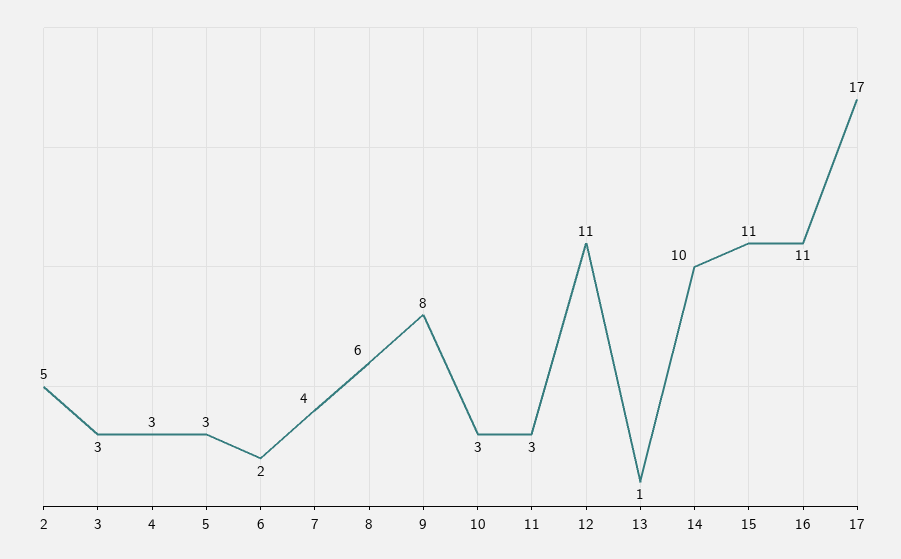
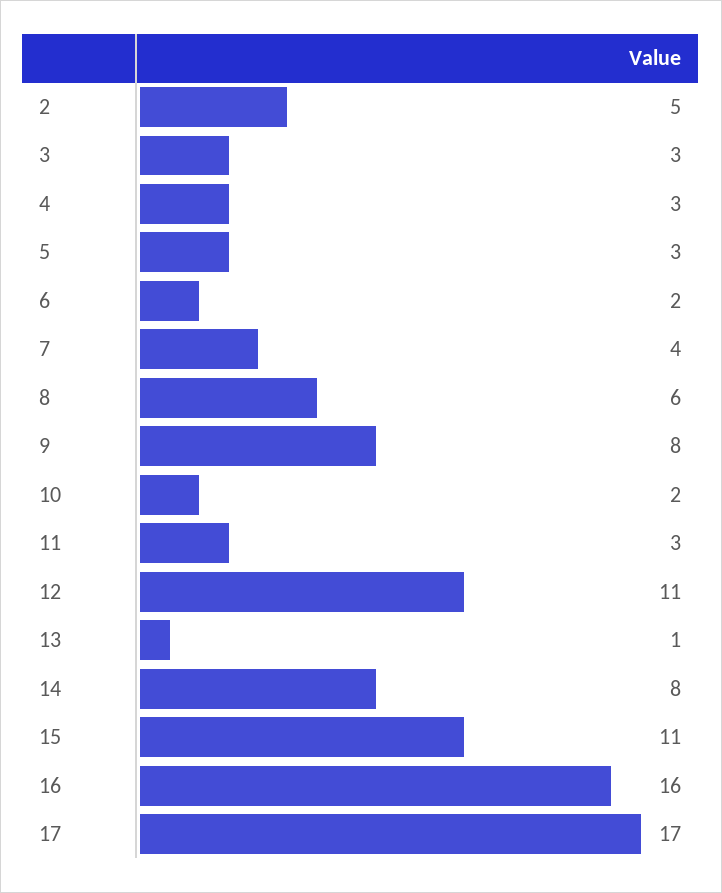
10: 3 -> 2
14: 10 -> 8
16: 11 -> 16

